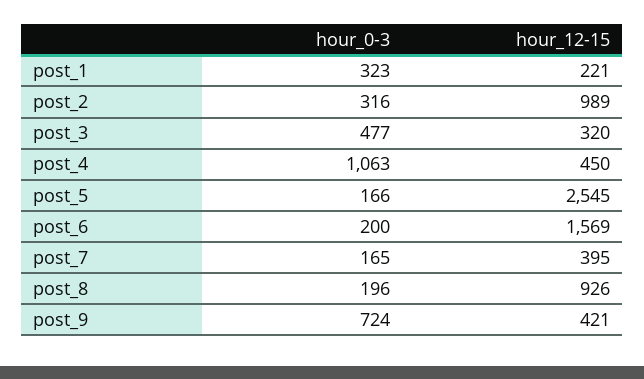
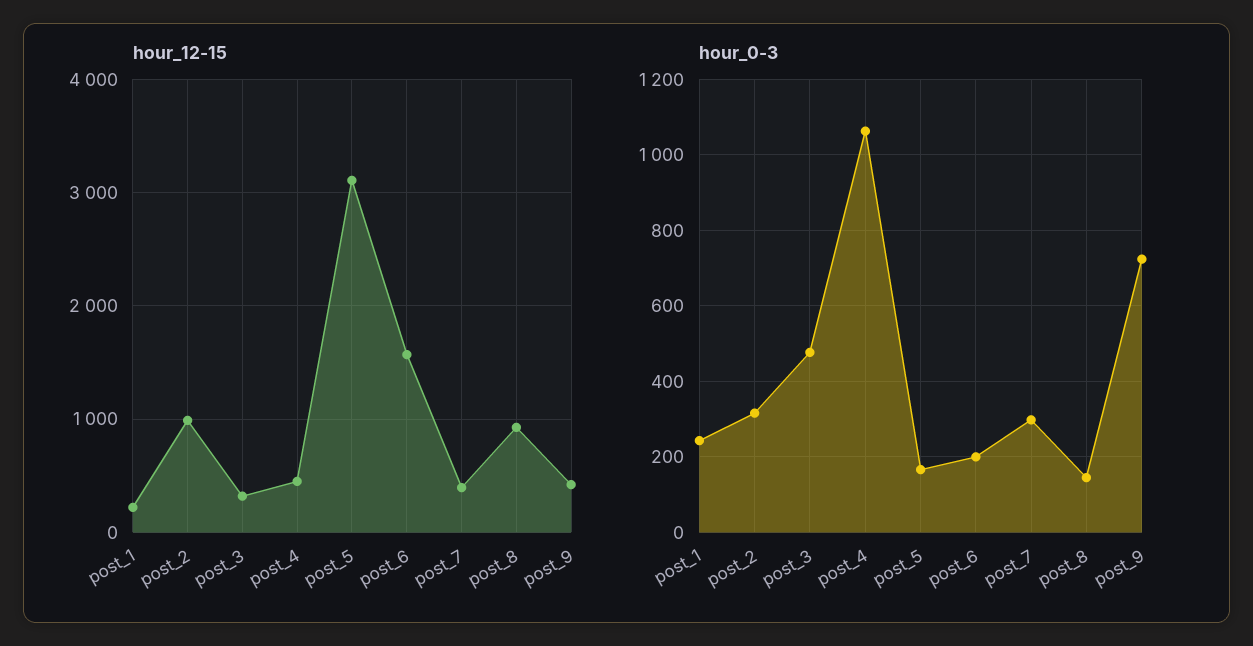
hour_0-3, post_1: 323 -> 240
hour_12-15, post_5: 2545 -> 3100
hour_0-3, post_7: 165 -> 300
hour_0-3, post_8: 196 -> 140

